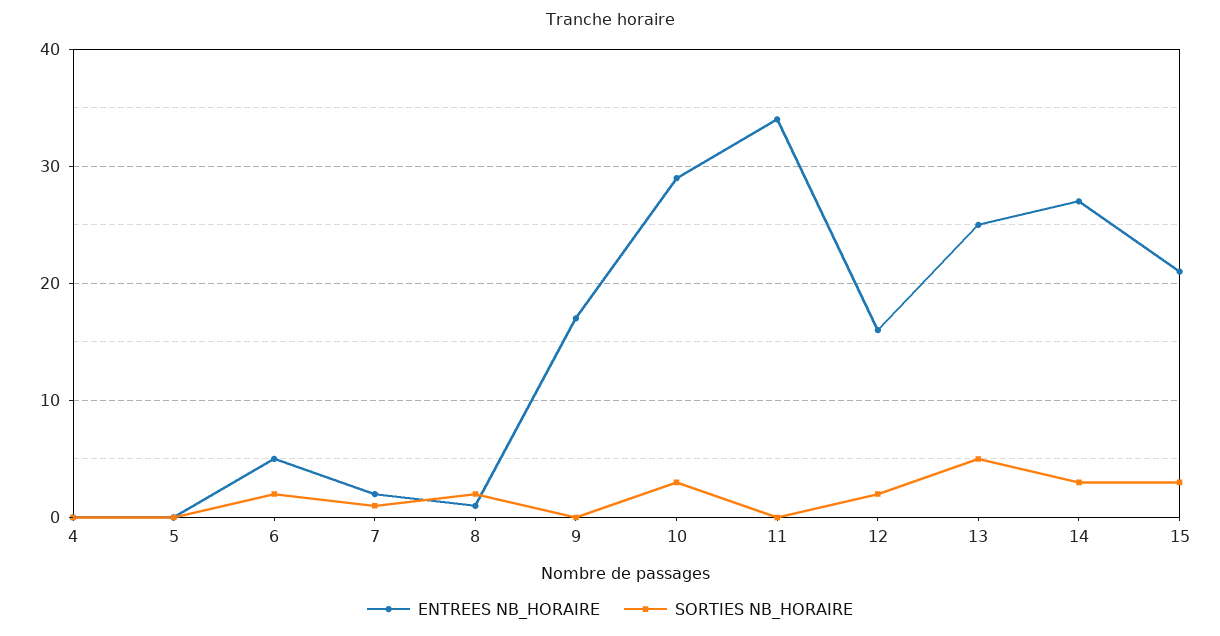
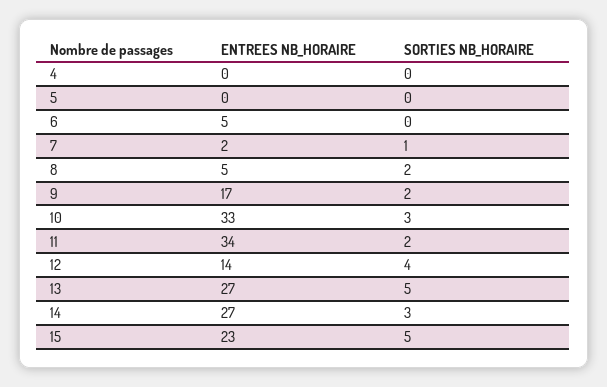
SORTIES NB_HORAIRE, 6: 2 -> 0
ENTREES NB_HORAIRE, 8: 1 -> 5
SORTIES NB_HORAIRE, 9: 0 -> 2
ENTREES NB_HORAIRE, 10: 29 -> 33
SORTIES NB_HORAIRE, 11: 0 -> 2
ENTREES NB_HORAIRE, 12: 16 -> 14
SORTIES NB_HORAIRE, 12: 2 -> 4
ENTREES NB_HORAIRE, 13: 25 -> 27
ENTREES NB_HORAIRE, 15: 21 -> 23
SORTIES NB_HORAIRE, 15: 3 -> 5

